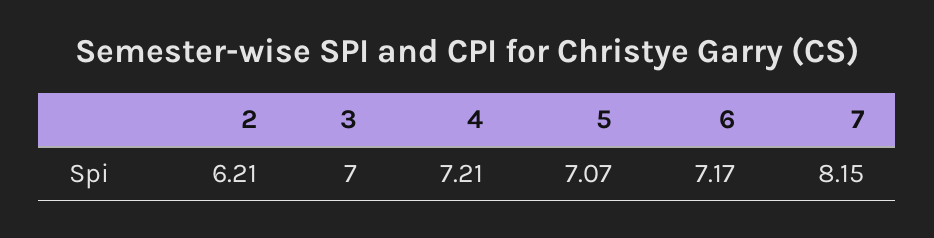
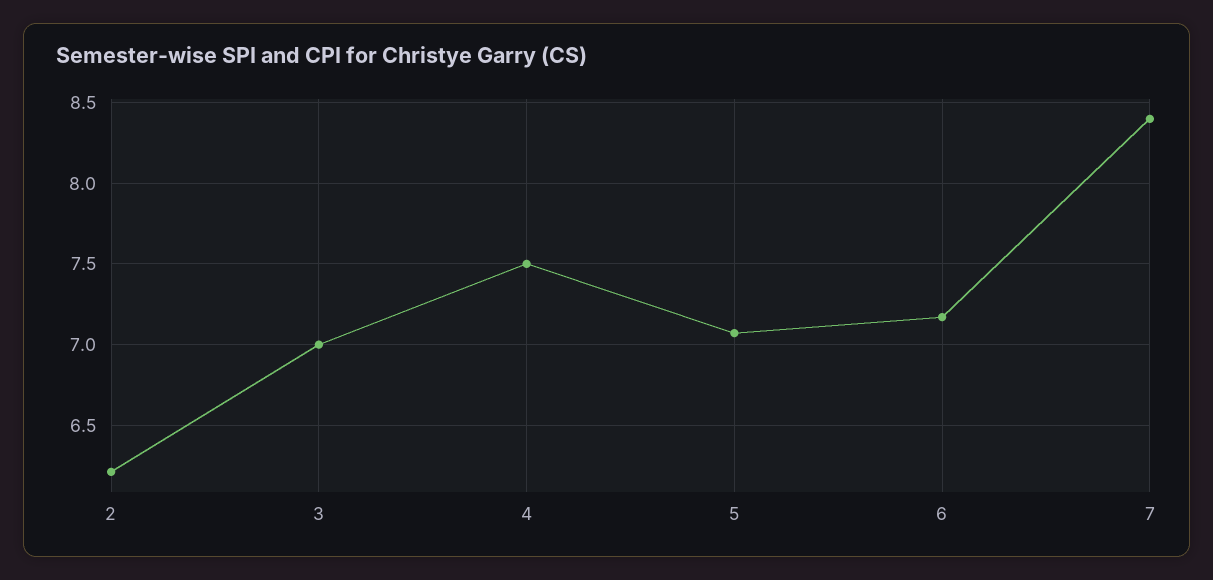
4: 7.21 -> 7.5
7: 8.15 -> 8.4

